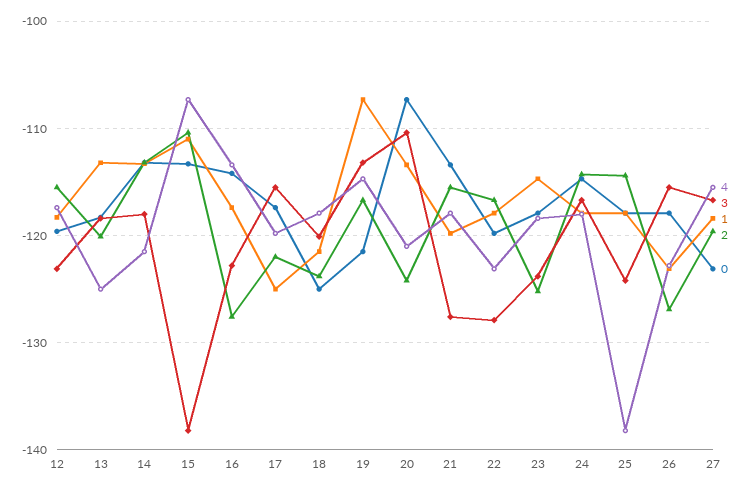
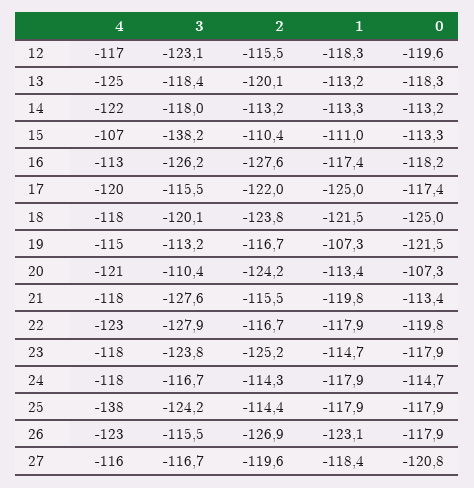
3, 16: -123 -> -126.2
0, 16: -114 -> -118.2
0, 27: -123 -> -120.8

